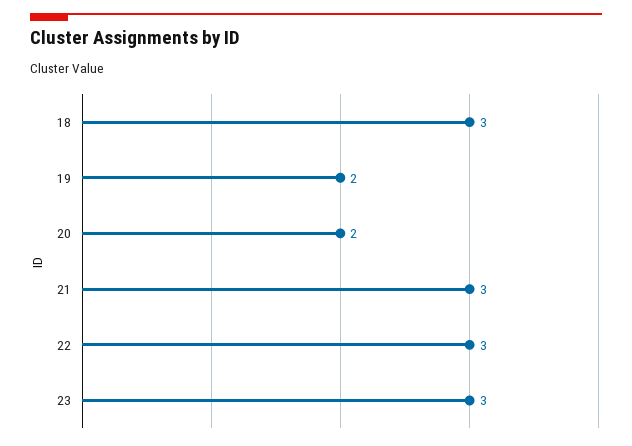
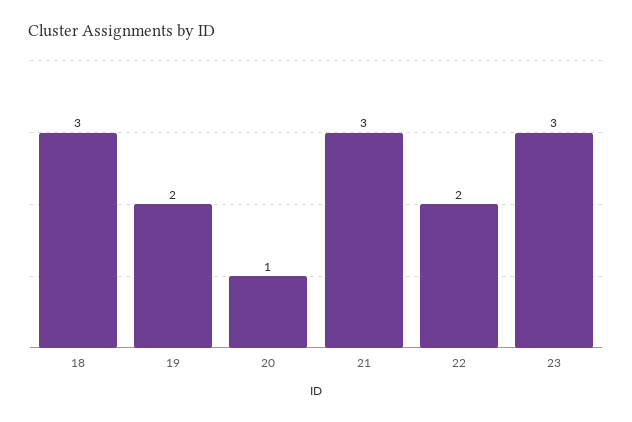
20: 2 -> 1
22: 3 -> 2

